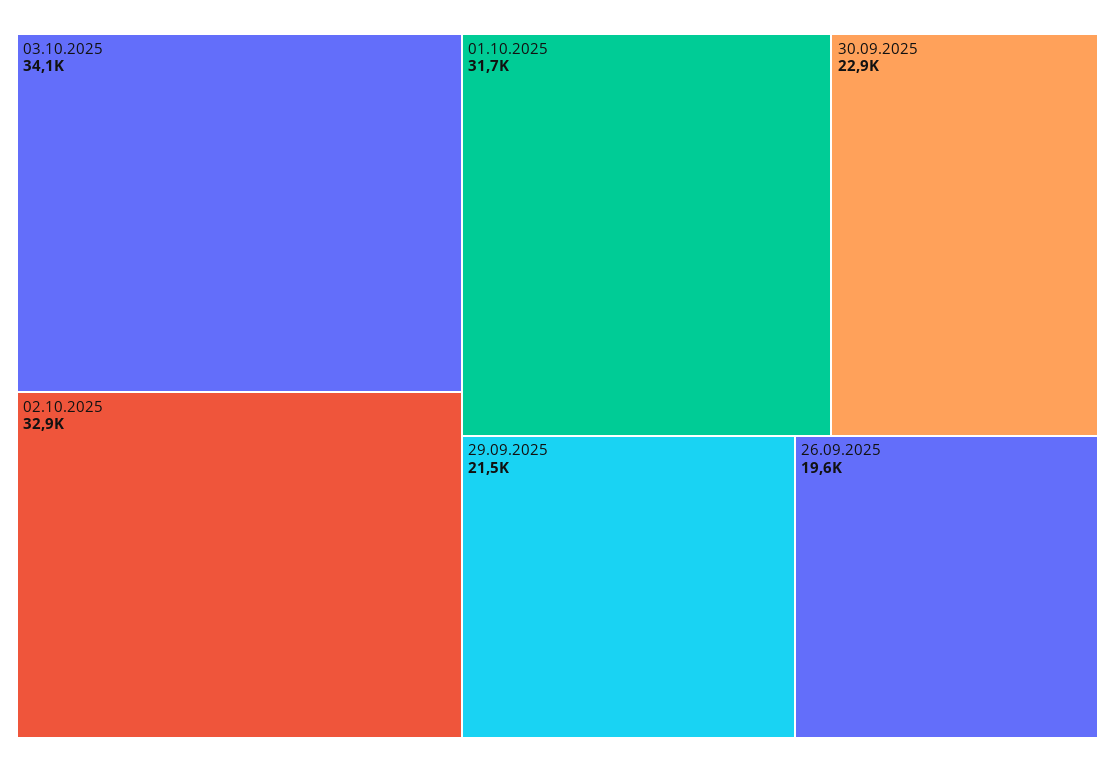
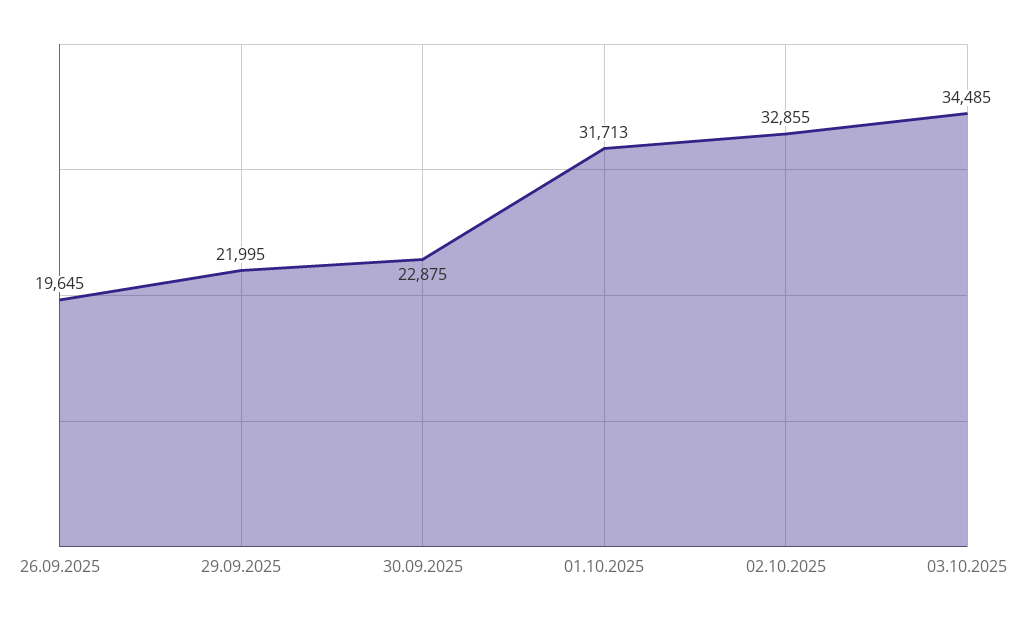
03.10.2025: 34100 -> 34485
29.09.2025: 21500 -> 21995

